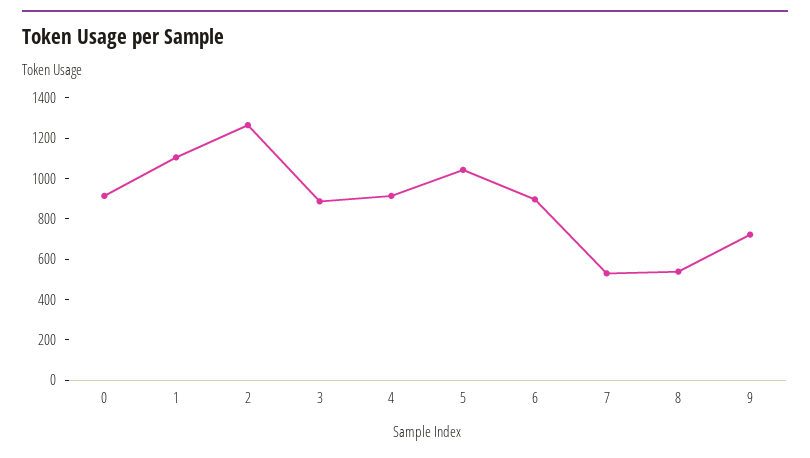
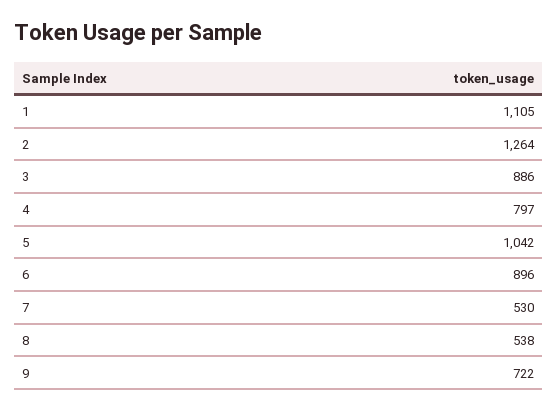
0: 900 -> none
4: 900 -> 797

